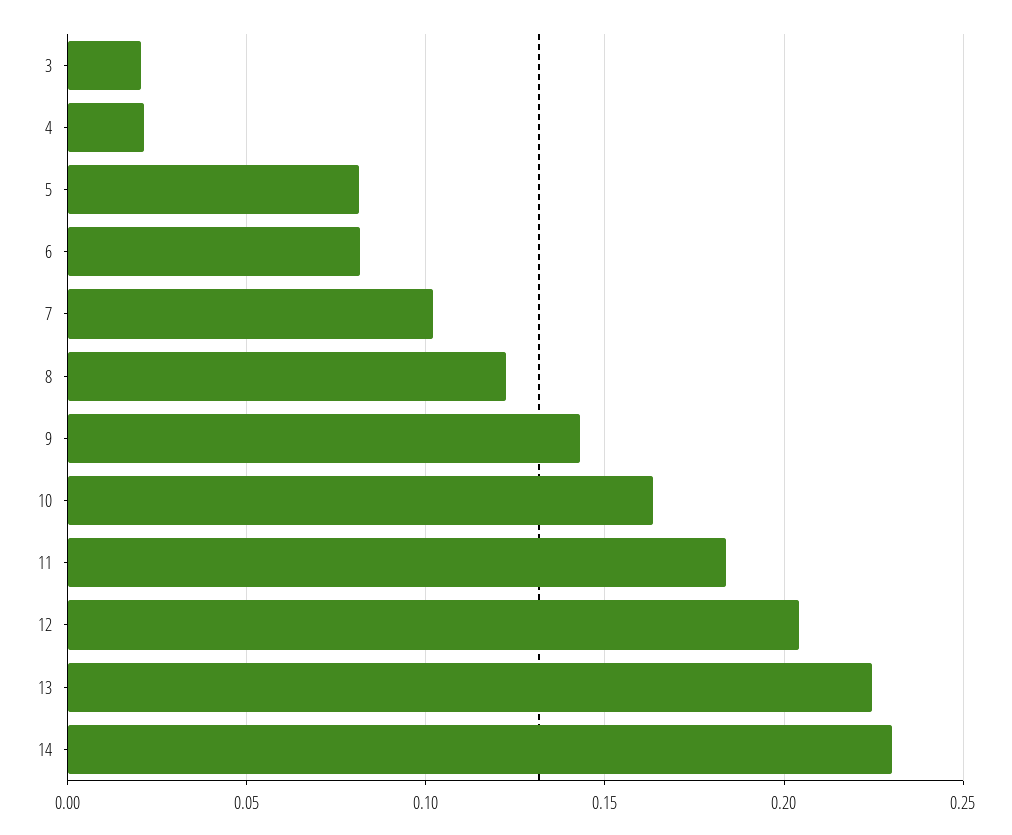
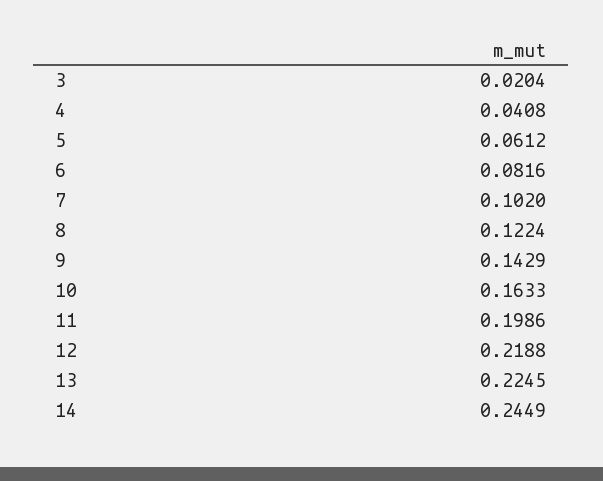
4: 0.02 -> 0.0408
5: 0.08 -> 0.0612
11: 0.185 -> 0.1986
12: 0.205 -> 0.2188
14: 0.23 -> 0.2449

